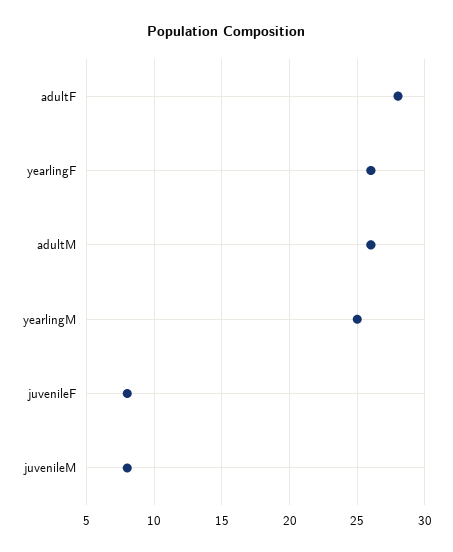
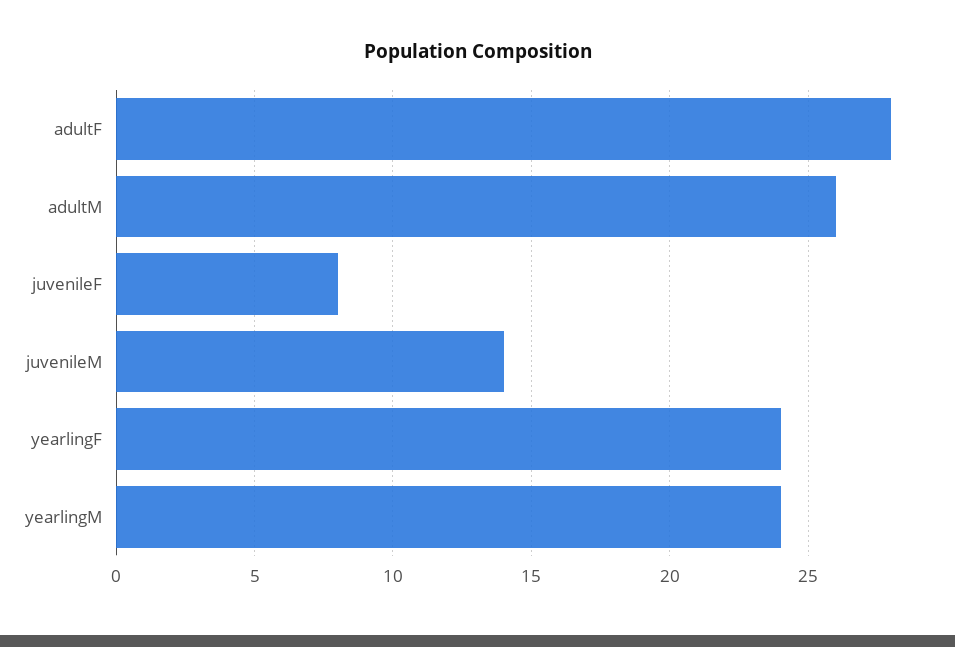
yearlingF: 26 -> 24
yearlingM: 25 -> 24
juvenileM: 8 -> 14

